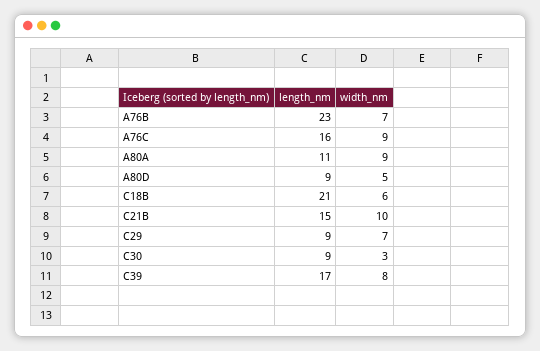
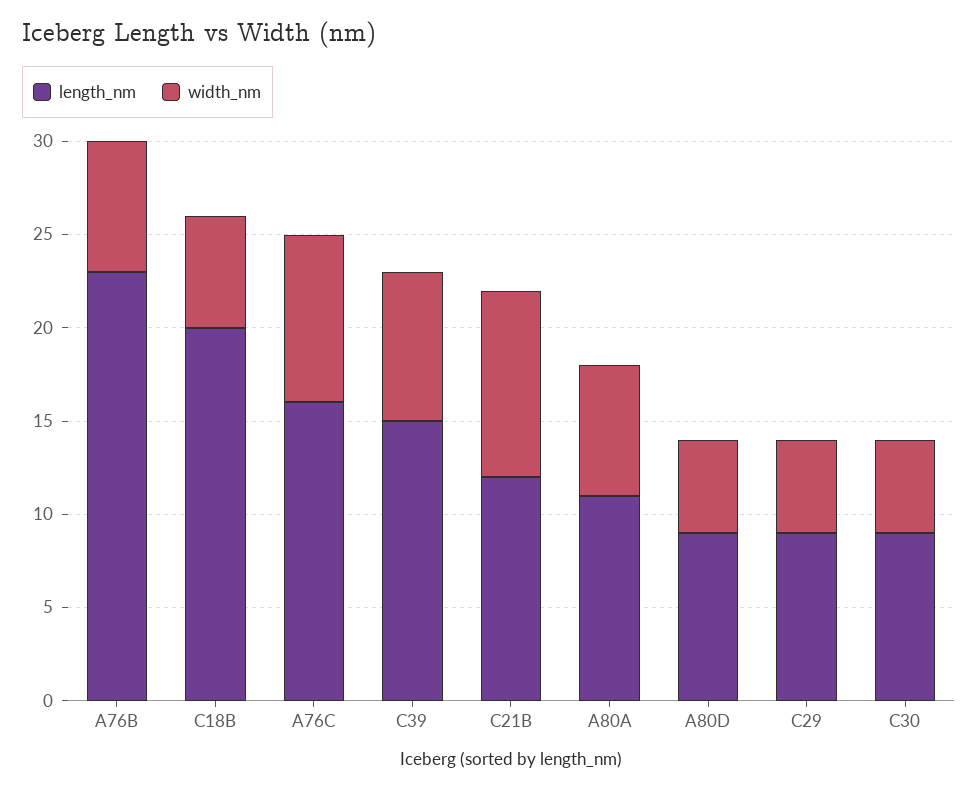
width_nm, A80A: 9 -> 7
length_nm, C18B: 21 -> 20
length_nm, C21B: 15 -> 12
width_nm, C29: 7 -> 5
width_nm, C30: 3 -> 5
length_nm, C39: 17 -> 15

